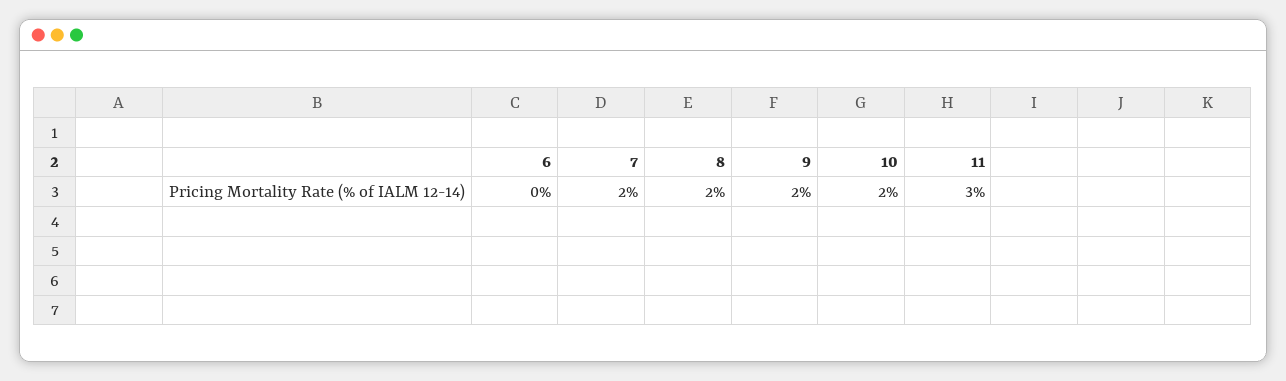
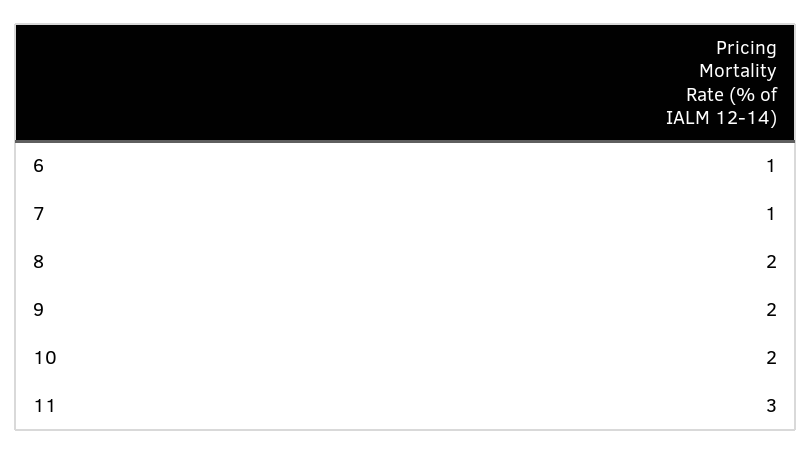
6: 0 -> 1
7: 2 -> 1

